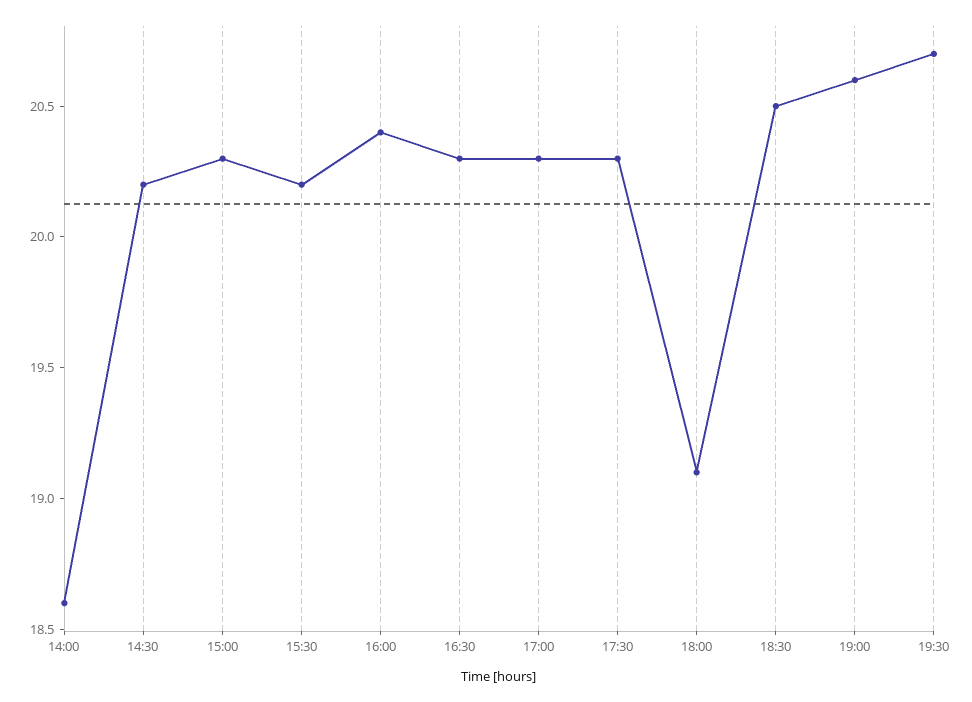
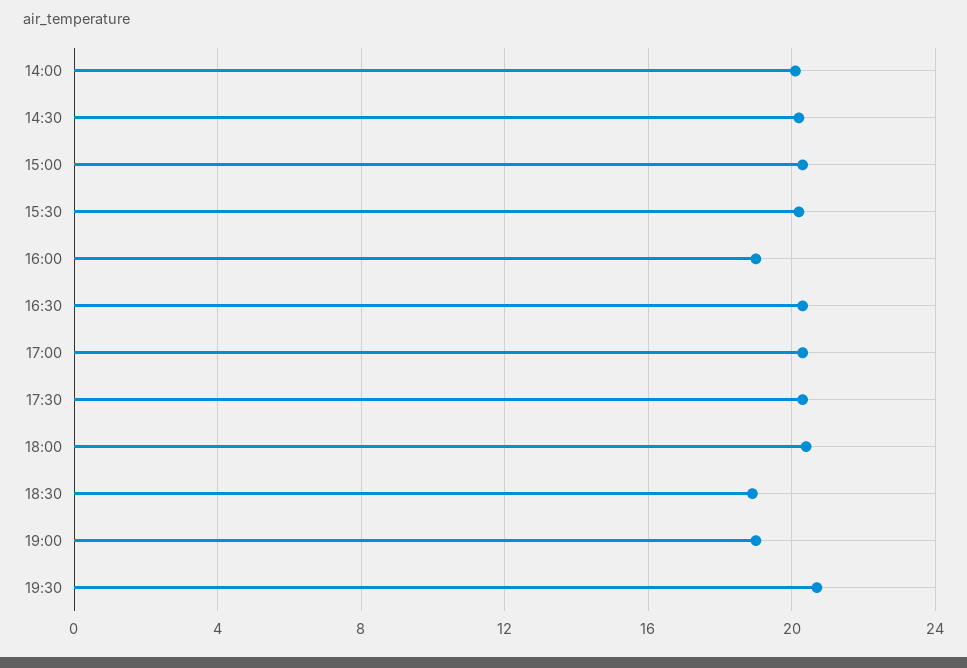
14:00: 18.6 -> 20
16:00: 20.4 -> 19
18:00: 19.1 -> 20.5
18:30: 20.5 -> 19
19:00: 20.6 -> 19

